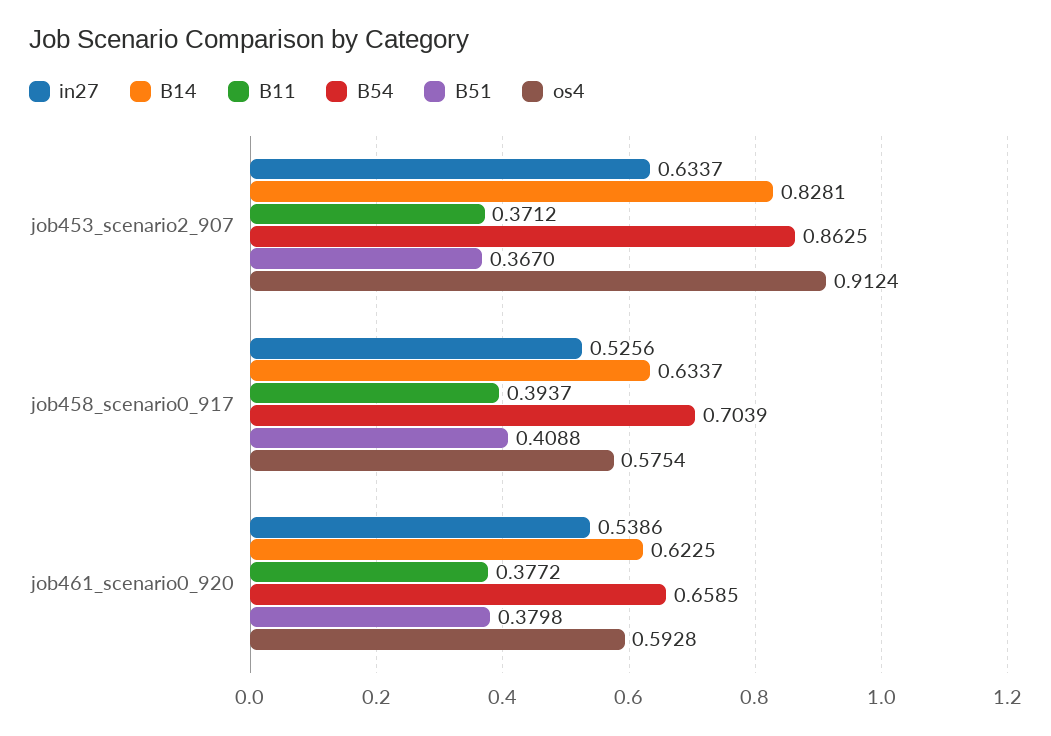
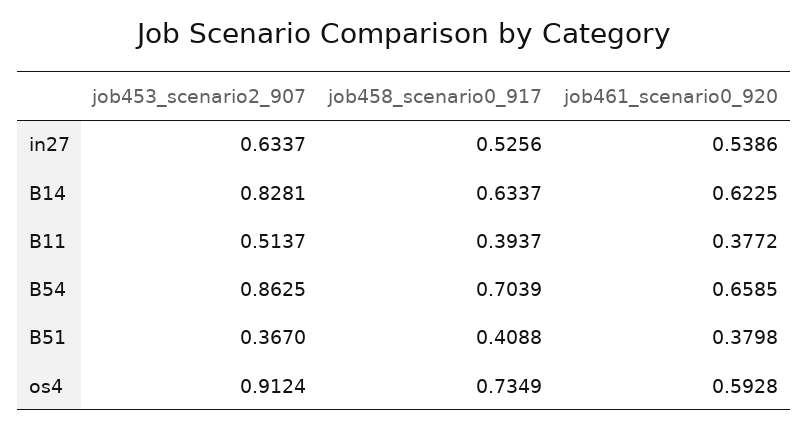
B11, job453_scenario2_907: 0.3712 -> 0.5137
os4, job458_scenario0_917: 0.5754 -> 0.7349

